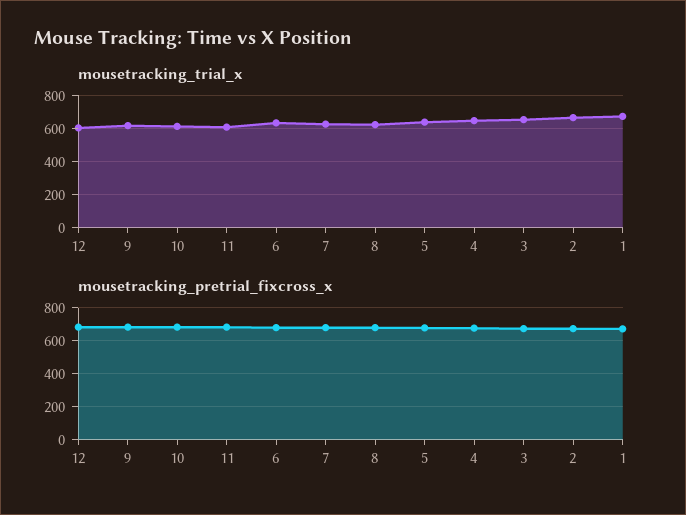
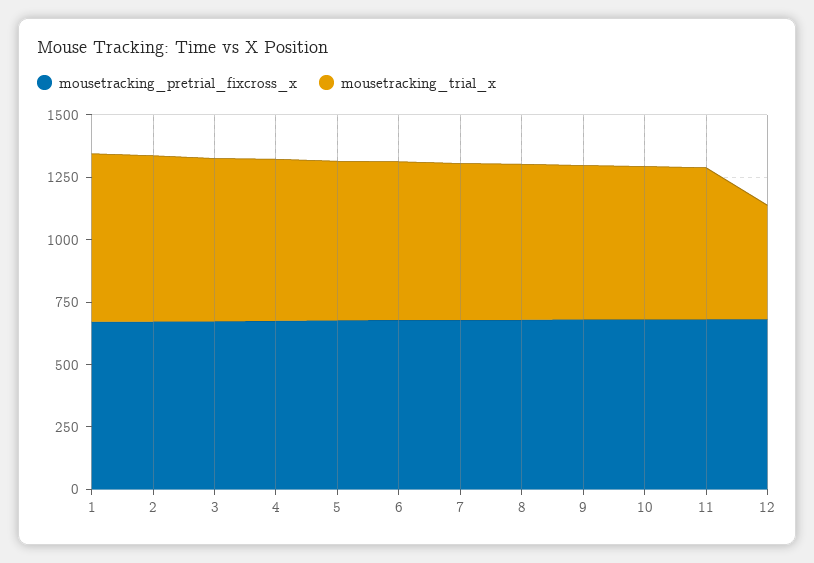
mousetracking_trial_x, 12: 600 -> 450

